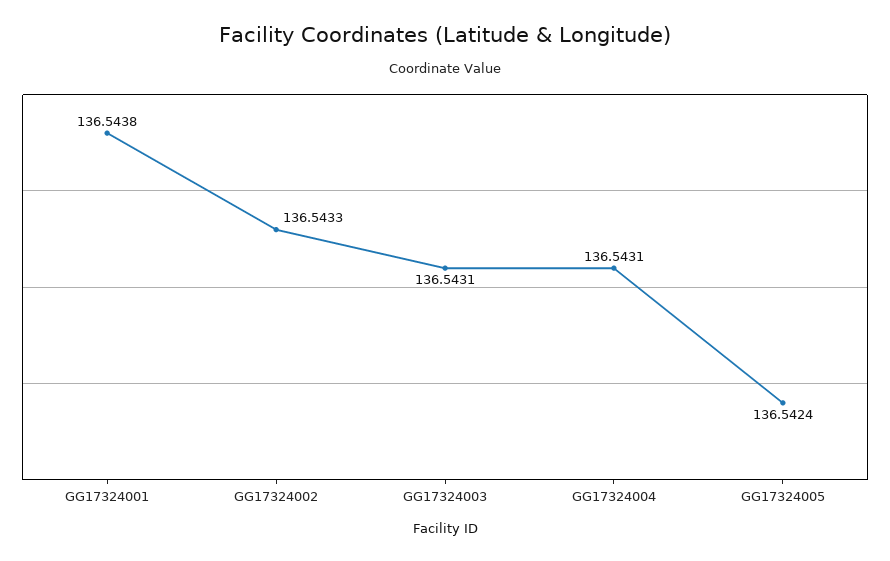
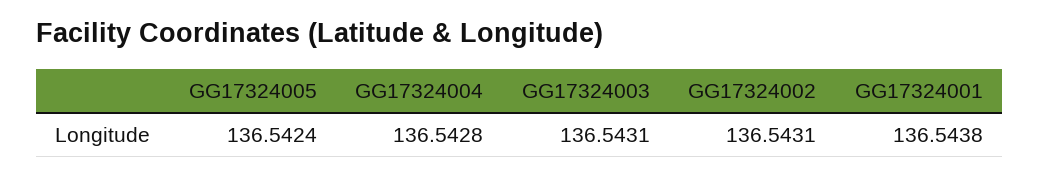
GG17324002: 136.5433 -> 136.5431
GG17324004: 136.5431 -> 136.5428

